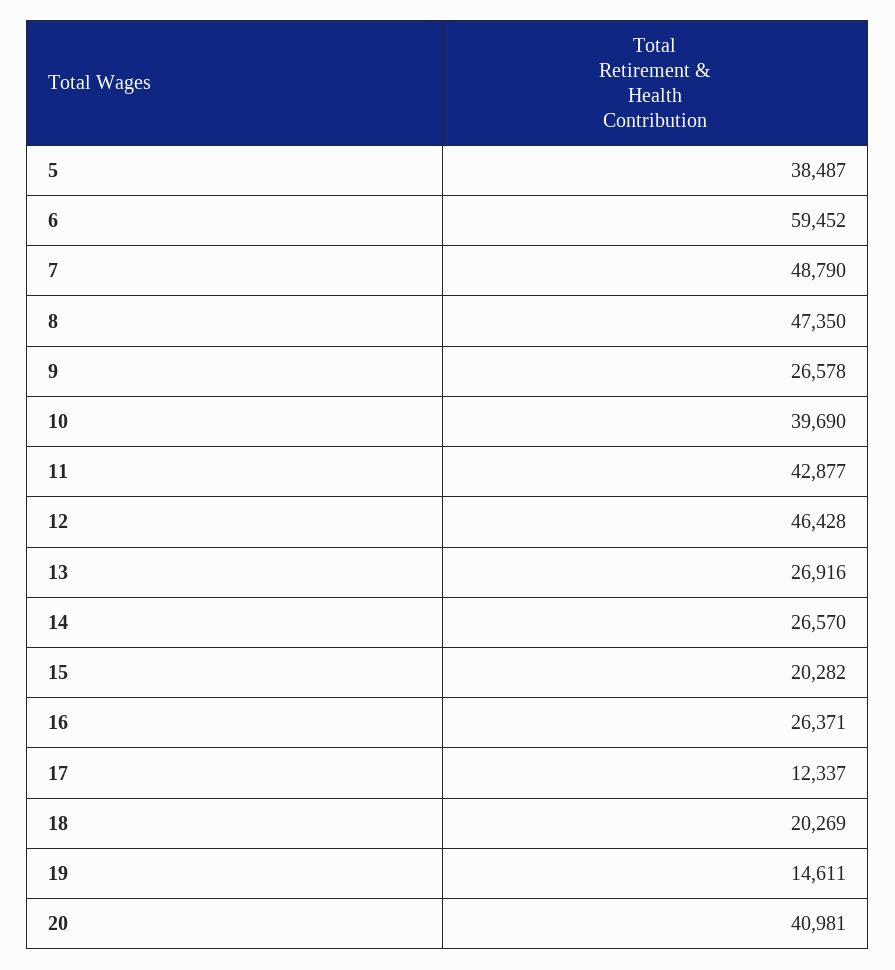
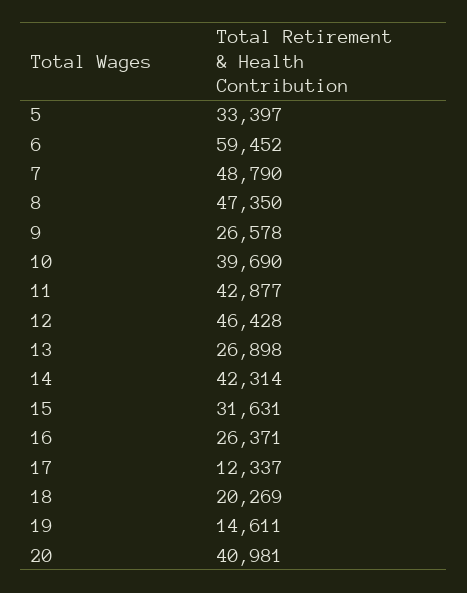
5: 38487 -> 33397
13: 26916 -> 26898
14: 26570 -> 42314
15: 20282 -> 31631

